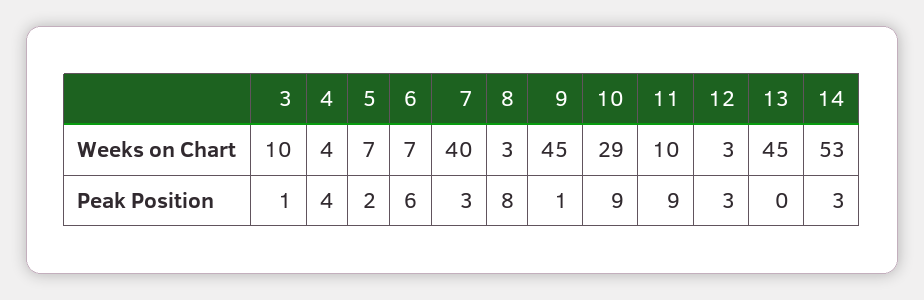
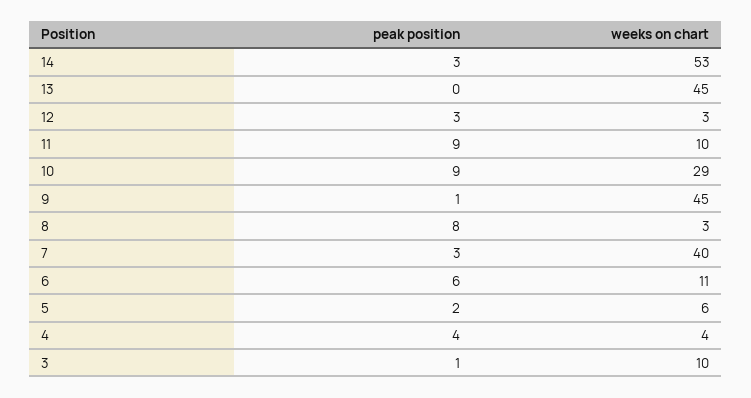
5, Weeks on Chart: 7 -> 6
6, Weeks on Chart: 7 -> 11

